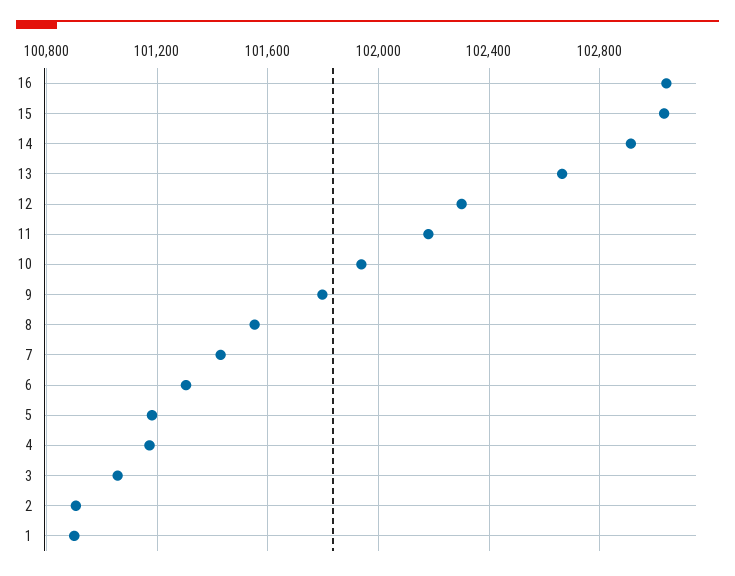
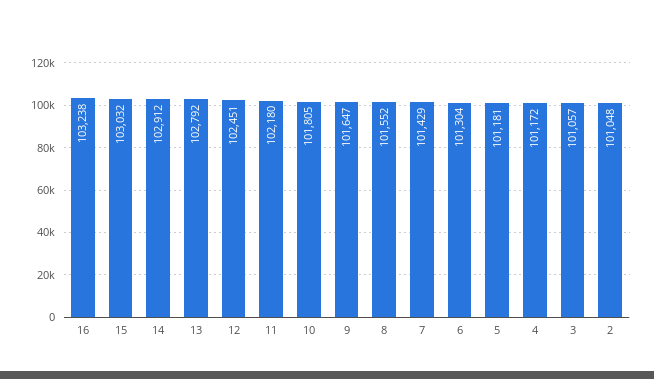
16: 103050 -> 103238
13: 102650 -> 102792
12: 102300 -> 102451
10: 101950 -> 101805
9: 101800 -> 101647
2: 100900 -> 101048
1: 100900 -> none

